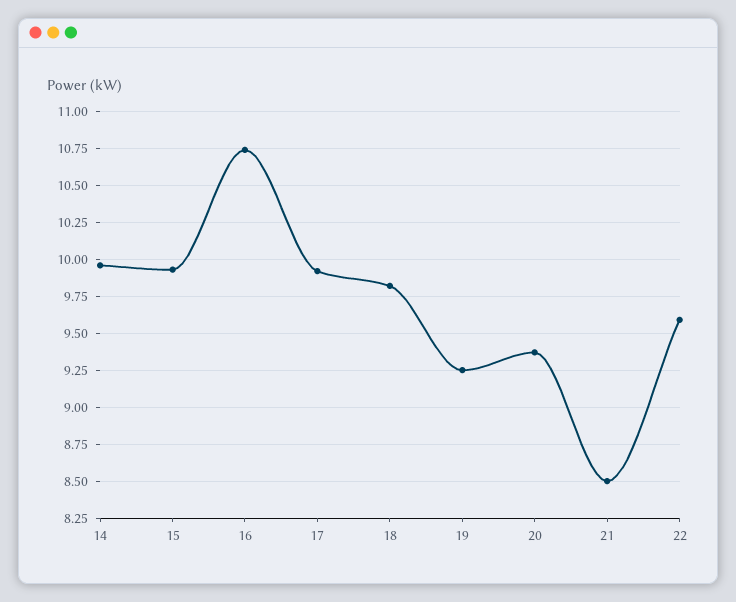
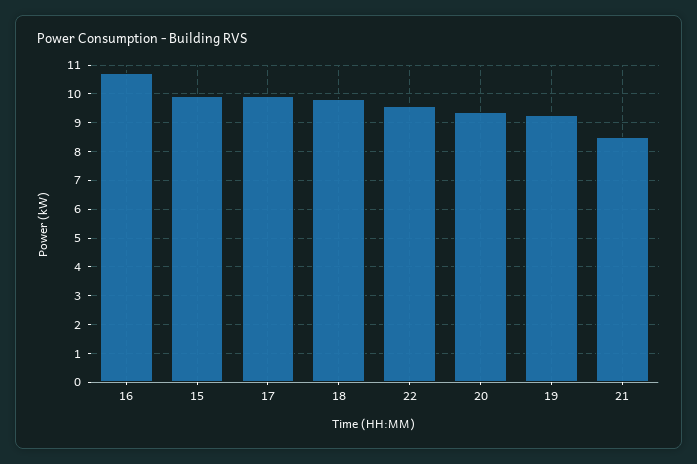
14: 9.95 -> none

